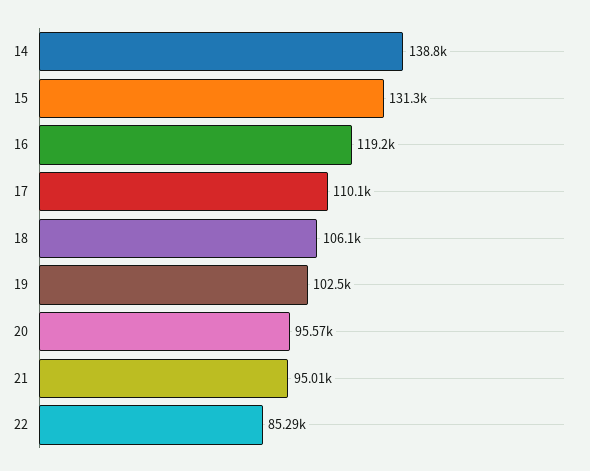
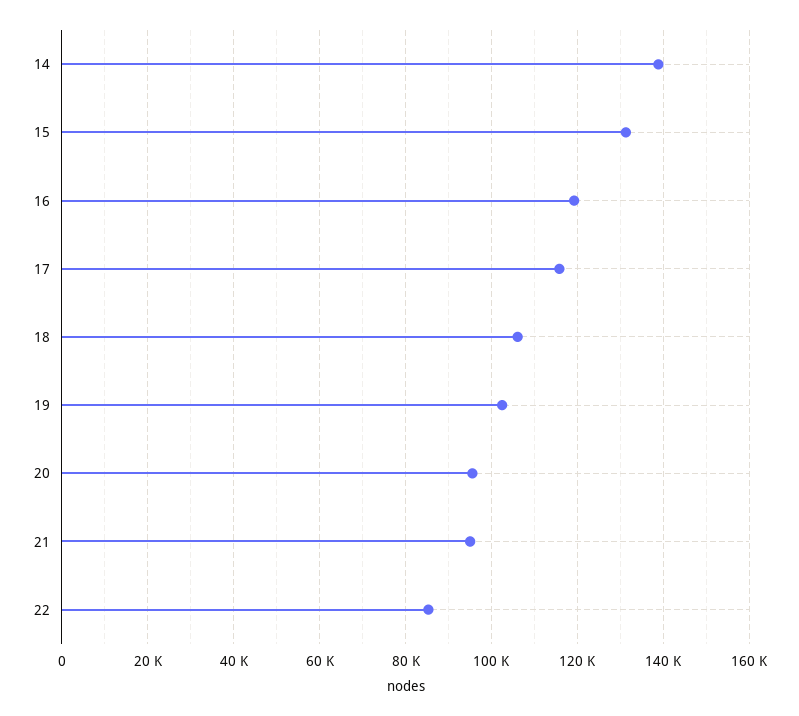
17: 110100 -> 116000

